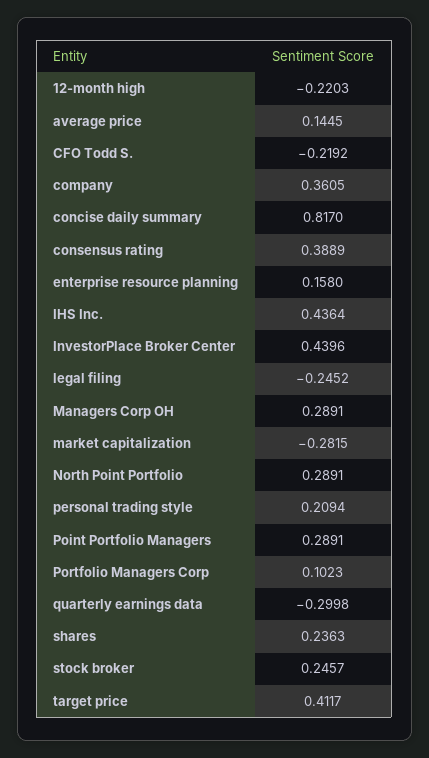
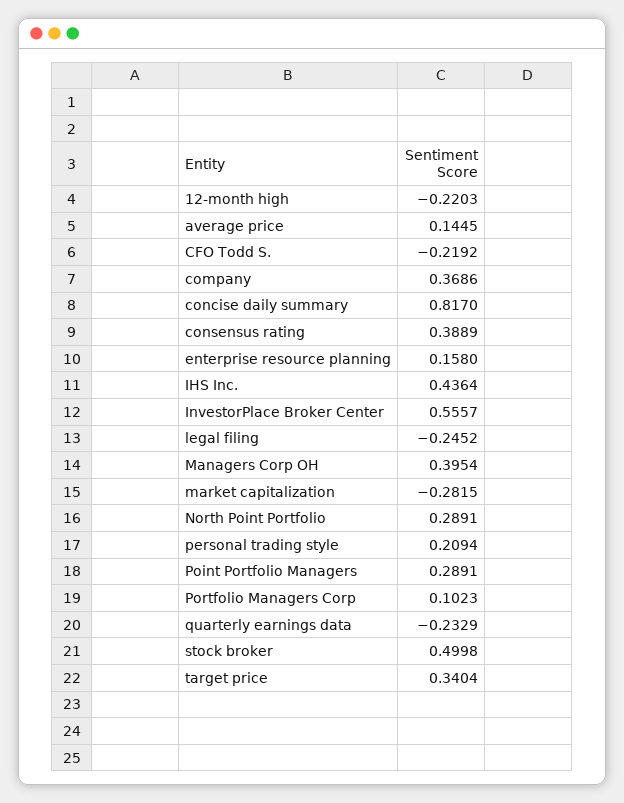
company: 0.3605 -> 0.3686
InvestorPlace Broker Center: 0.4396 -> 0.5557
Managers Corp OH: 0.2891 -> 0.3954
quarterly earnings data: -0.2998 -> -0.2329
shares: 0.2363 -> none
stock broker: 0.2457 -> 0.4998
target price: 0.4117 -> 0.3404

